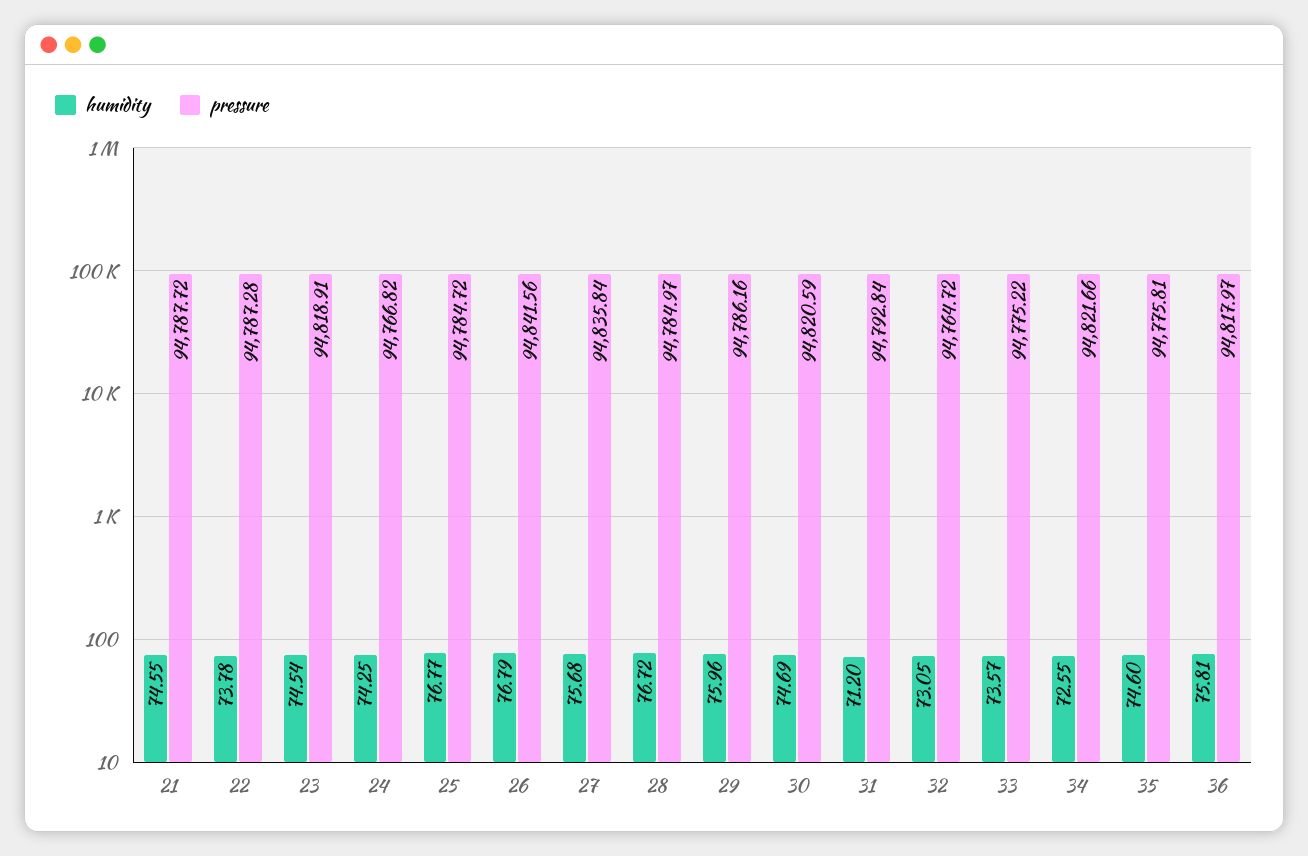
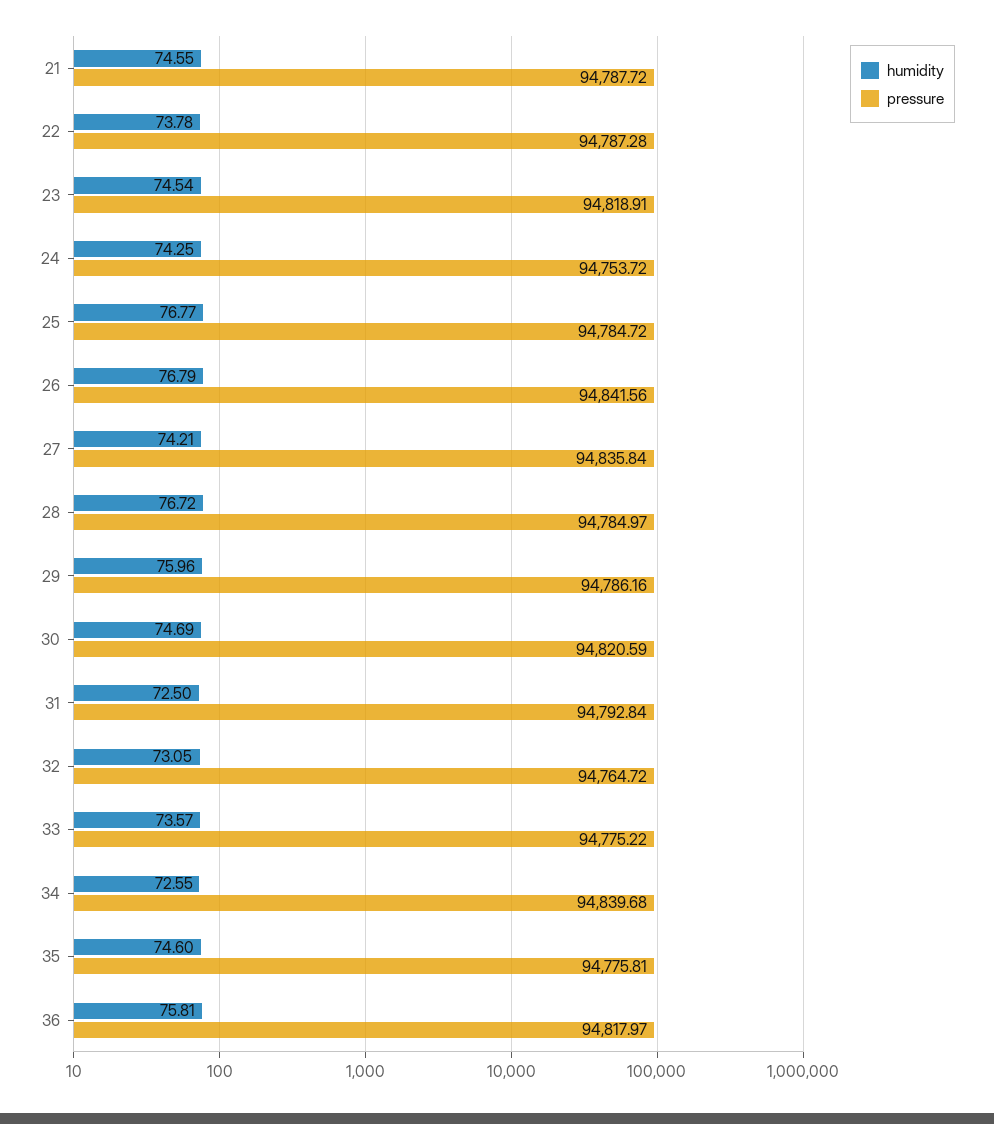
pressure, 24: 94766.82 -> 94753.72
humidity, 27: 75.68 -> 74.21
humidity, 31: 71.2 -> 72.5
pressure, 34: 94821.66 -> 94839.68

